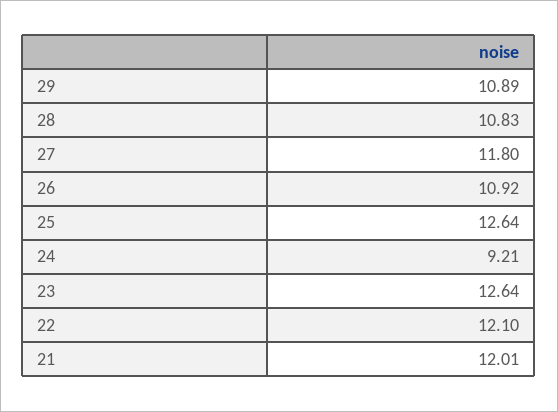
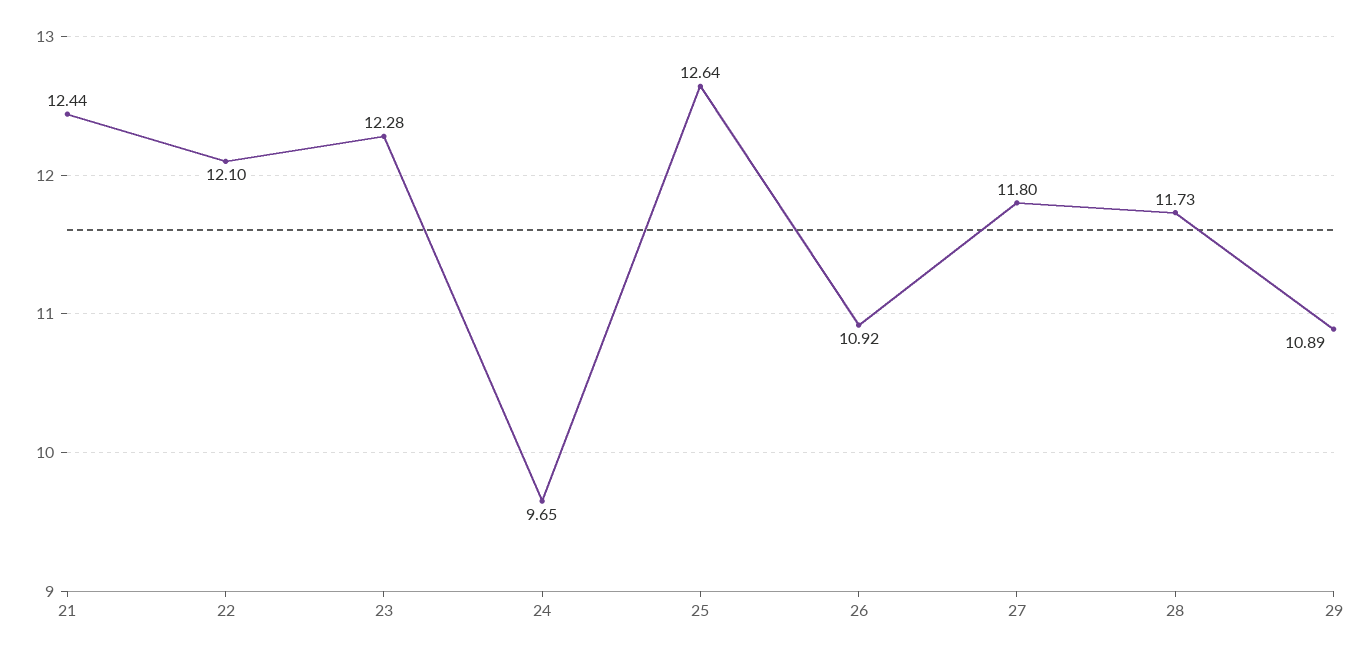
28: 10.83 -> 11.73
24: 9.21 -> 9.65
23: 12.64 -> 12.28
21: 12.01 -> 12.44

